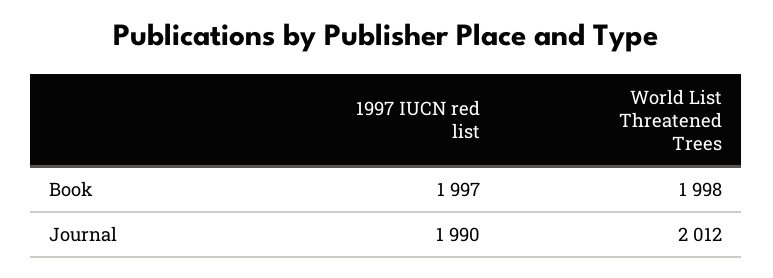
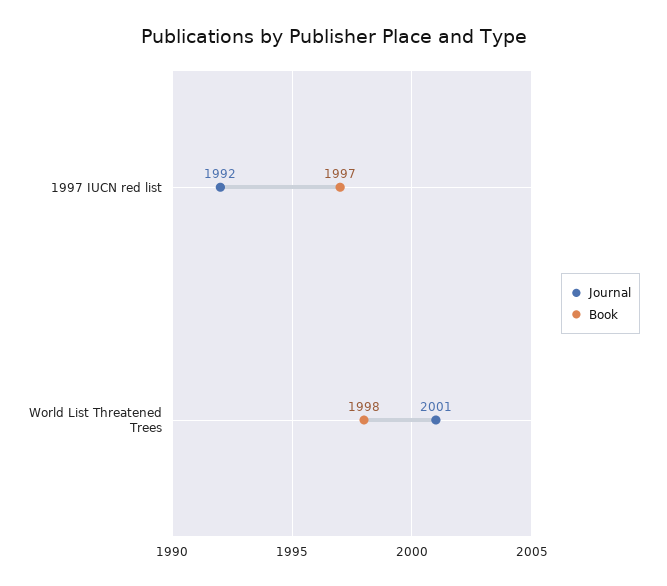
Journal, 1997 IUCN red list: 1990 -> 1992
Journal, World List Threatened Trees: 2012 -> 2001

